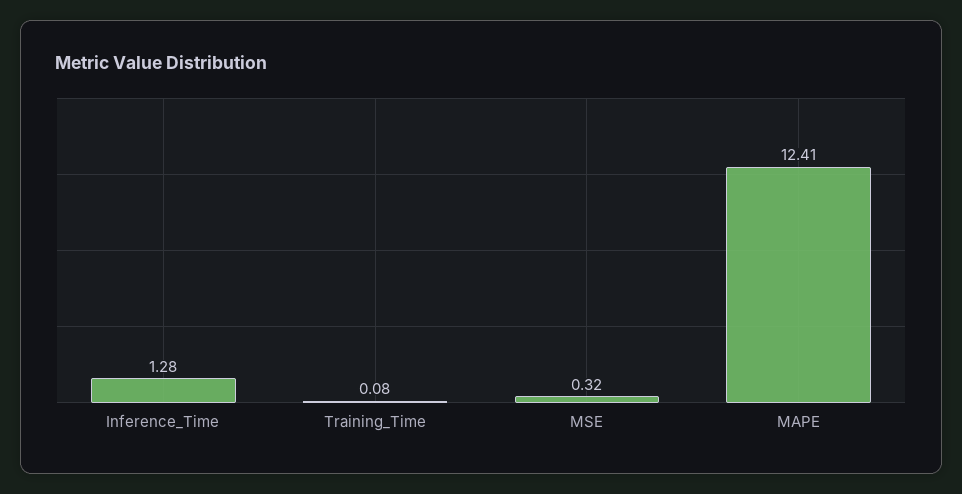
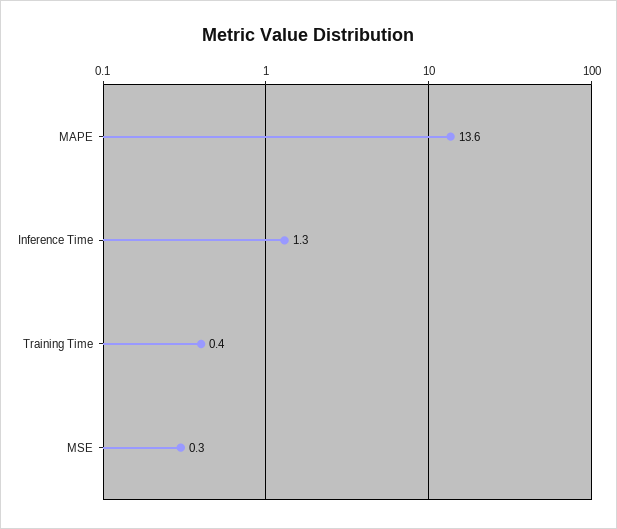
Training_Time: 0.08 -> 0.4
MAPE: 12.41 -> 13.6

